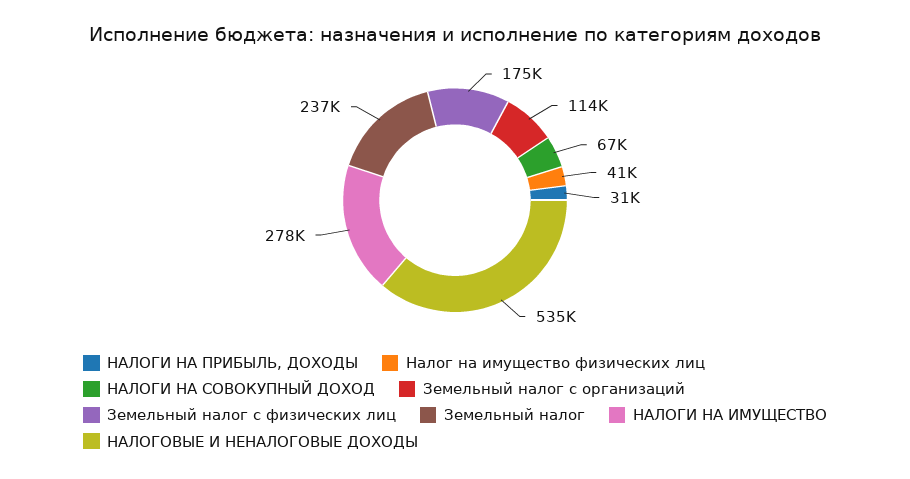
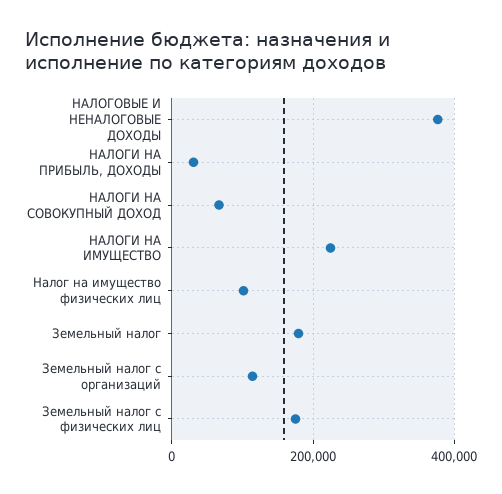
Налог на имущество физических лиц: 41000 -> 100000
Земельный налог: 237000 -> 180000
НАЛОГИ НА ИМУЩЕСТВО: 278000 -> 220000
НАЛОГОВЫЕ И НЕНАЛОГОВЫЕ ДОХОДЫ: 535000 -> 380000

